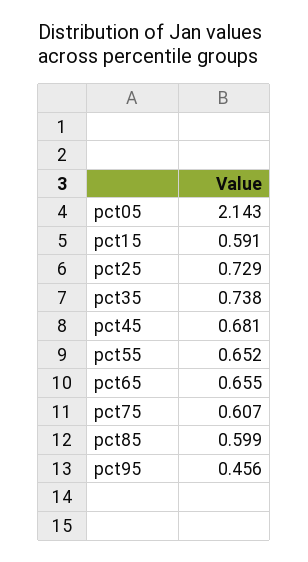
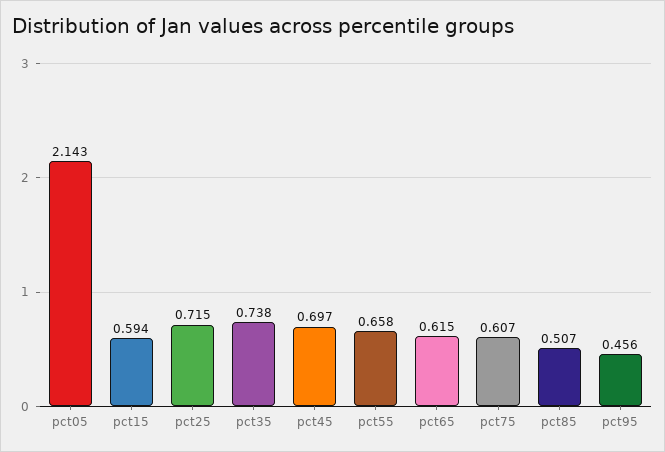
pct15: 0.591 -> 0.594
pct25: 0.729 -> 0.715
pct45: 0.681 -> 0.697
pct55: 0.652 -> 0.658
pct65: 0.655 -> 0.615
pct85: 0.599 -> 0.507

